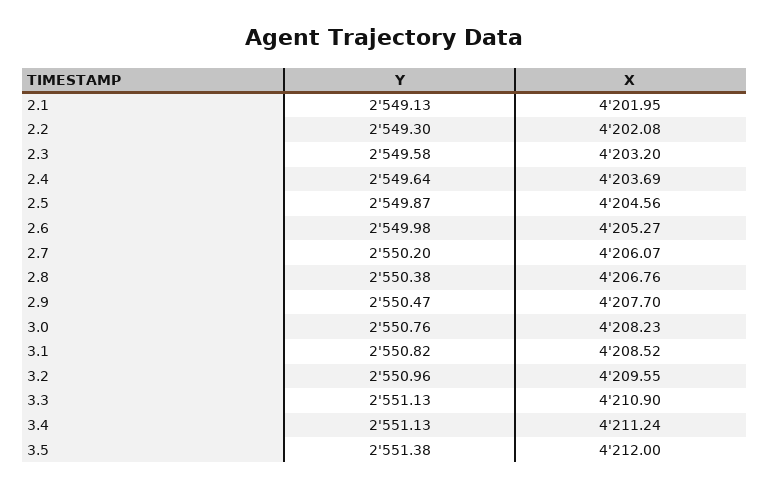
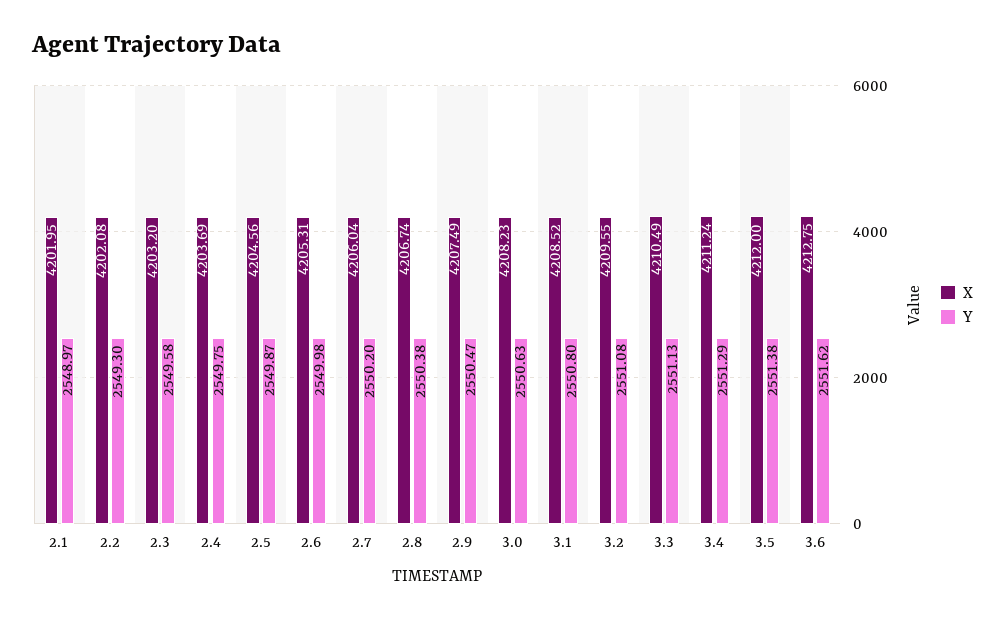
Y, 2.1: 2549.13 -> 2548.97
Y, 2.4: 2549.64 -> 2549.75
X, 2.6: 4205.27 -> 4205.31
X, 2.7: 4206.07 -> 4206.04
X, 2.8: 4206.76 -> 4206.74
X, 2.9: 4207.7 -> 4207.49
Y, 3.0: 2550.76 -> 2550.63
Y, 3.1: 2550.82 -> 2550.8
Y, 3.2: 2550.96 -> 2551.08
X, 3.3: 4210.9 -> 4210.49
Y, 3.4: 2551.13 -> 2551.29
X, 3.6: none -> 4212.75
Y, 3.6: none -> 2551.62

